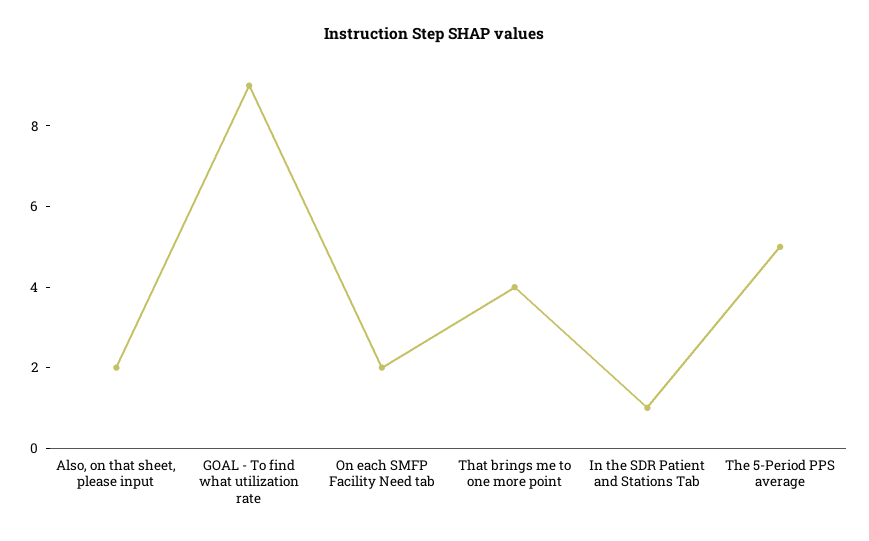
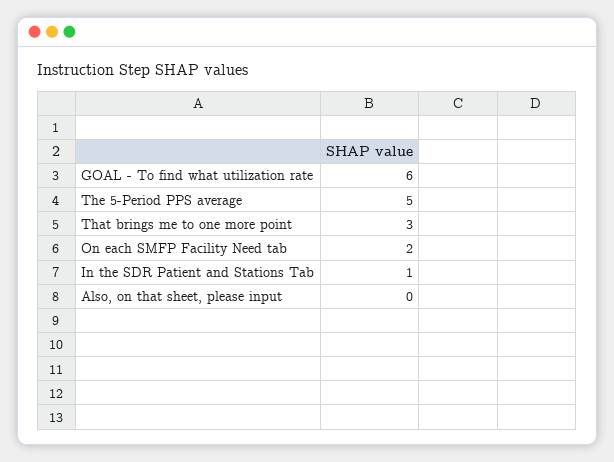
Also, on that sheet, please input: 2 -> 0
GOAL - To find what utilization rate: 9 -> 6
That brings me to one more point: 4 -> 3

